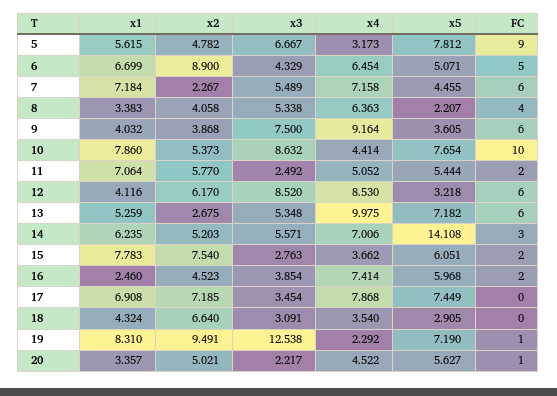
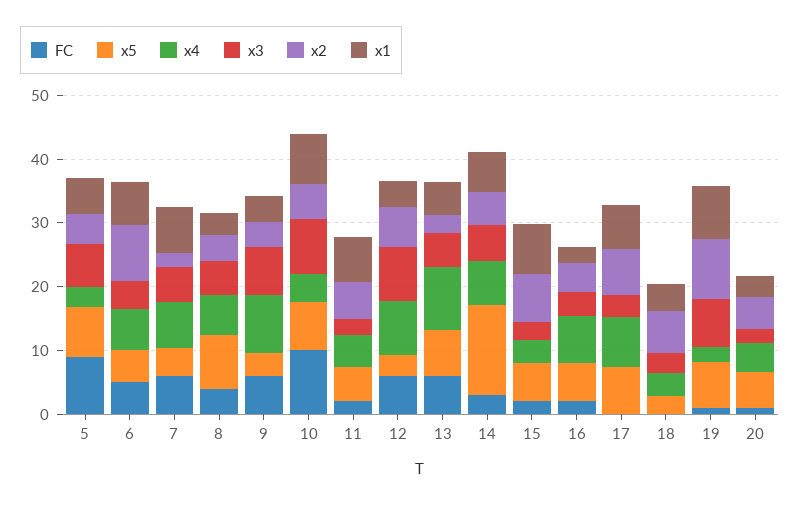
x5, 8: 2.207 -> 8
x3, 19: 12.538 -> 8

